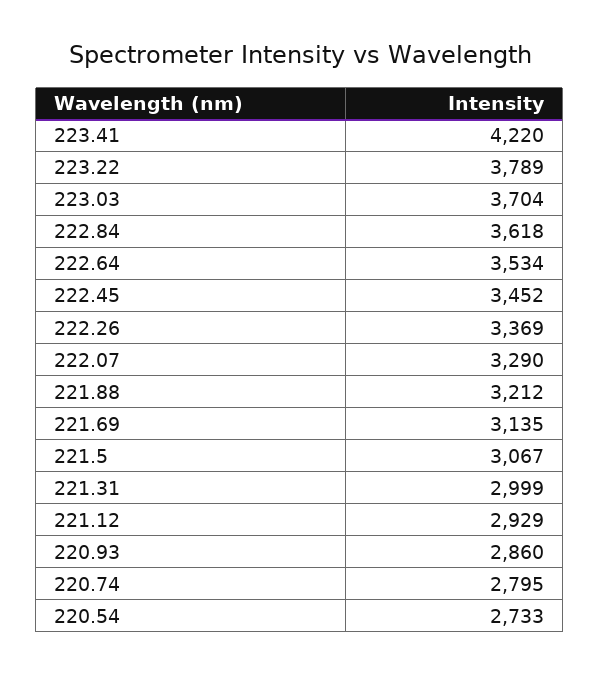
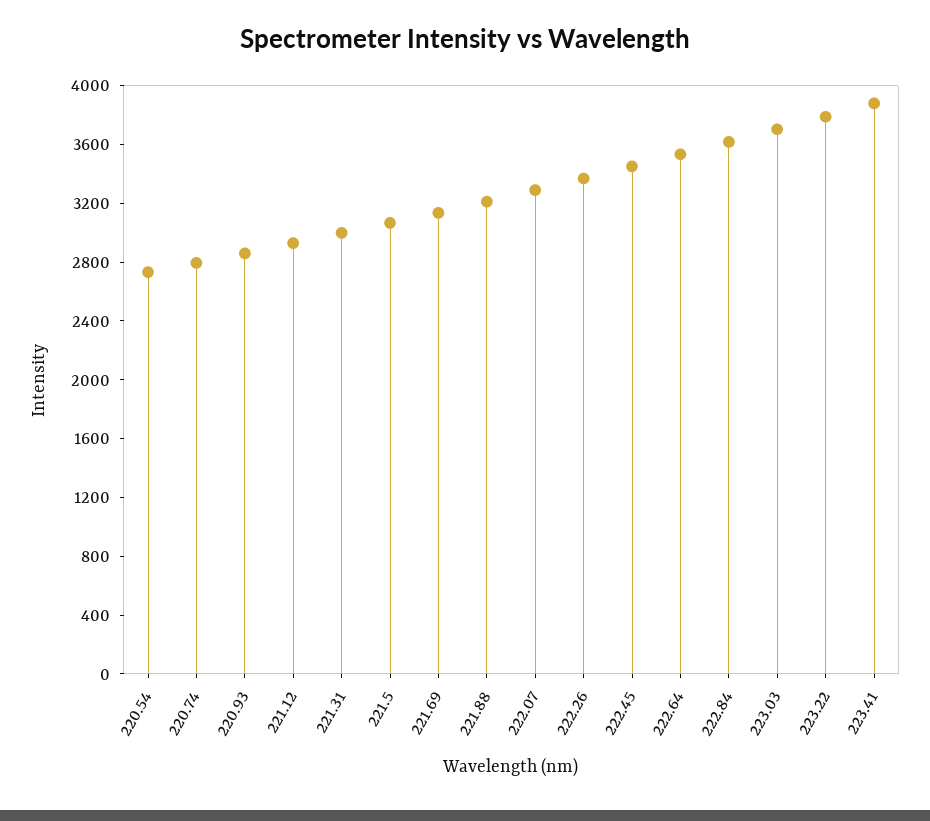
223.41: 4220 -> 3900

